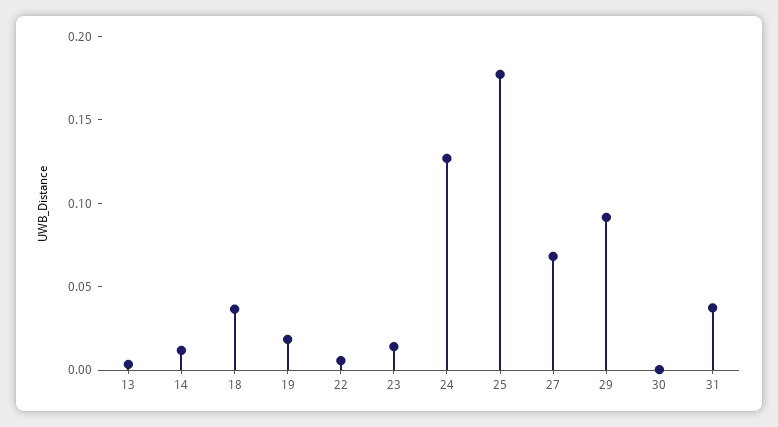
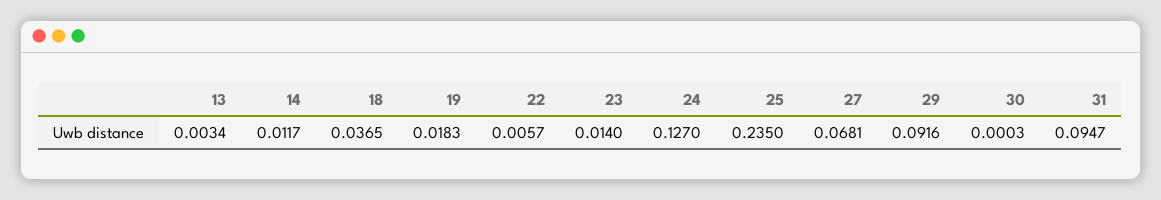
25: 0.18 -> 0.235
31: 0.04 -> 0.0947

